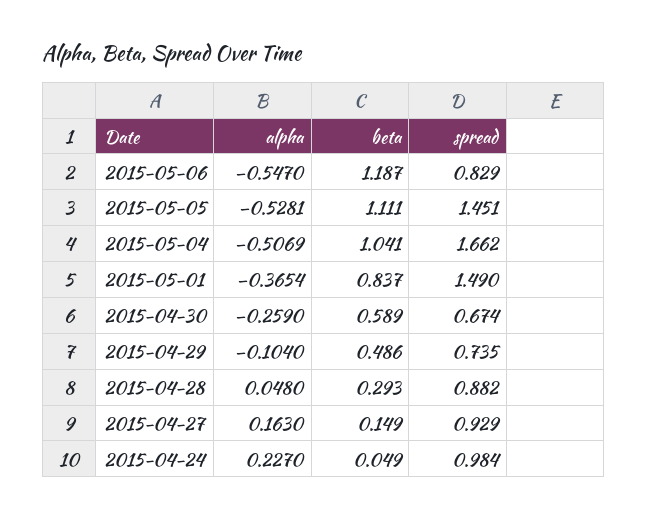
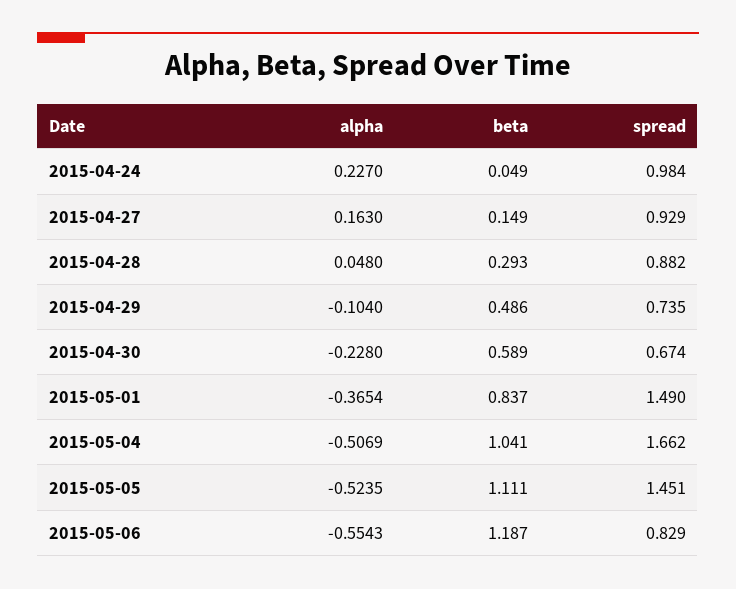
alpha, 2015-05-06: -0.547 -> -0.5543
alpha, 2015-05-05: -0.5281 -> -0.5235
alpha, 2015-04-30: -0.259 -> -0.228

